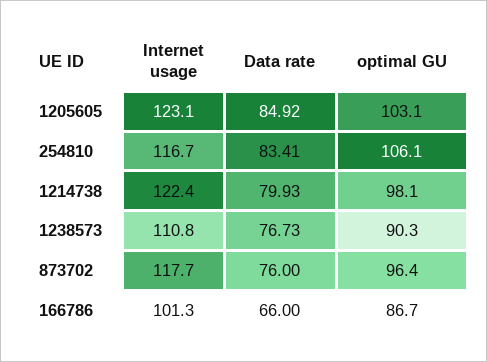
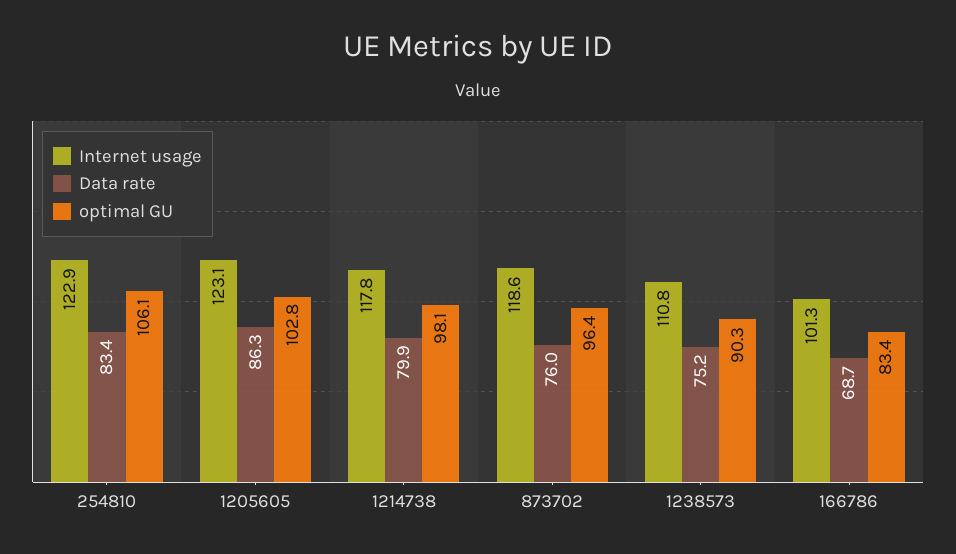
Data rate, 1205605: 84.92 -> 86.3
optimal GU, 1205605: 103.1 -> 102.8
Internet usage, 254810: 116.7 -> 122.9
Internet usage, 1214738: 122.4 -> 117.8
Data rate, 1238573: 76.73 -> 75.2
Internet usage, 873702: 117.7 -> 118.6
Data rate, 166786: 66 -> 68.7
optimal GU, 166786: 86.7 -> 83.4

